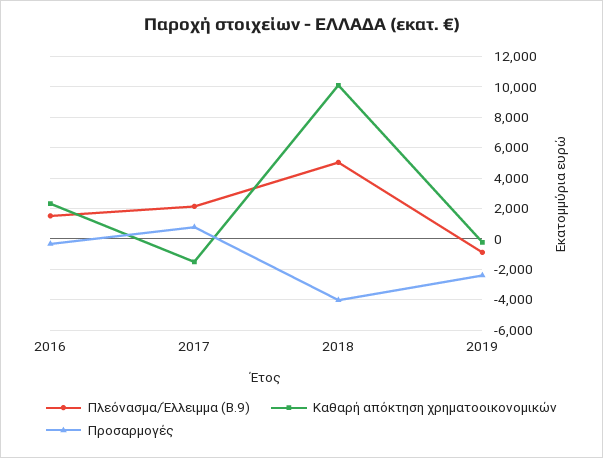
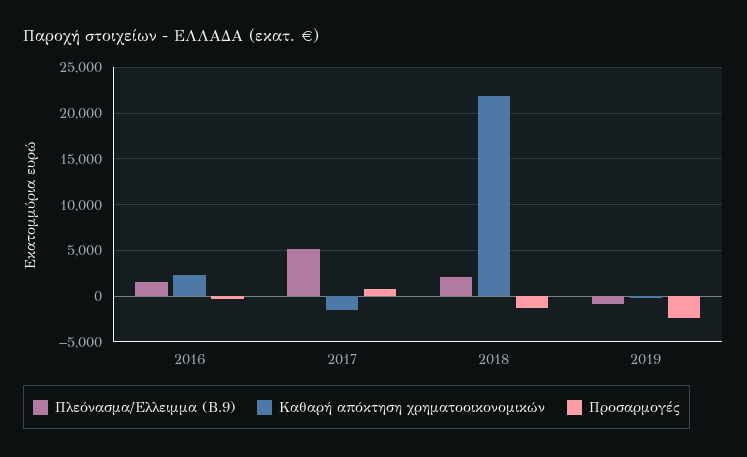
Πλεόνασμα/Έλλειμμα (B.9), 2017: 2000 -> 5000
Πλεόνασμα/Έλλειμμα (B.9), 2018: 5000 -> 2000
Καθαρή απόκτηση χρηματοοικονομικών, 2018: 10000 -> 22000
Προσαρμογές, 2018: -4000 -> -1000

